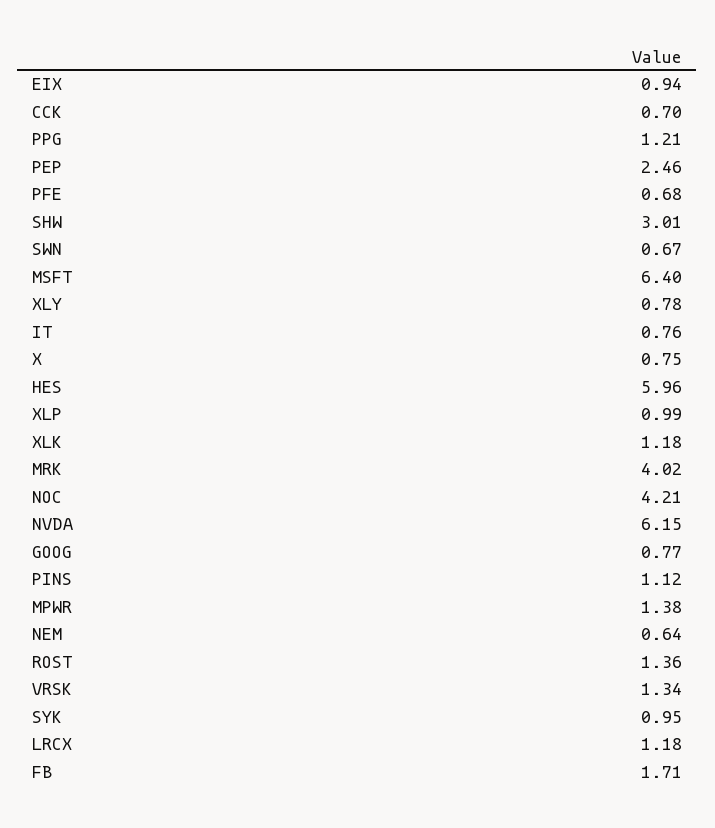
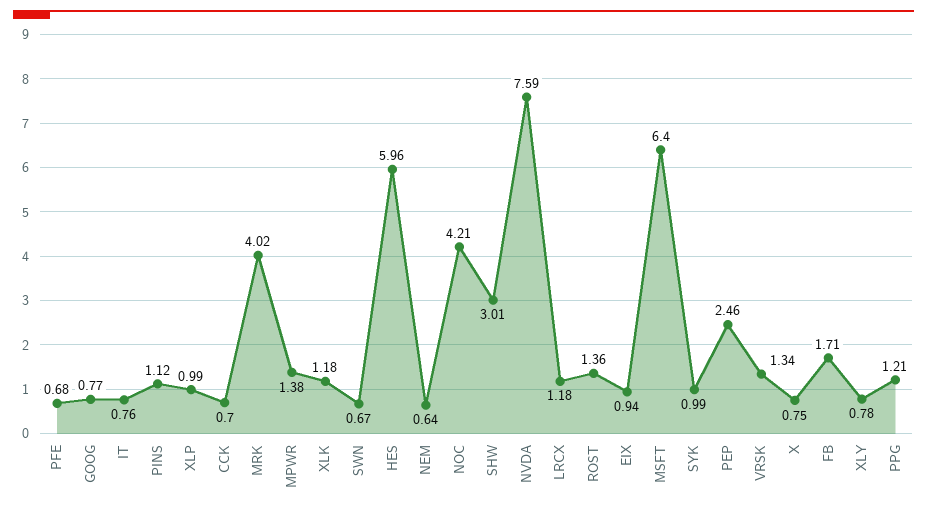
NVDA: 6.15 -> 7.59
SYK: 0.95 -> 0.99

